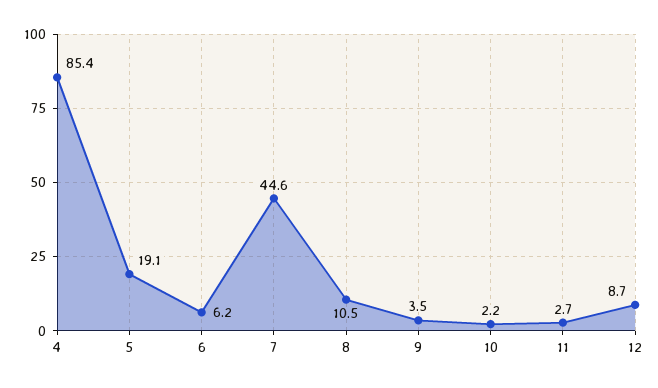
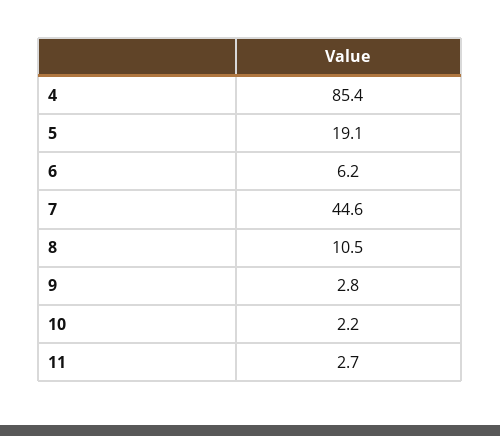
9: 3.5 -> 2.8
12: 8.7 -> none

